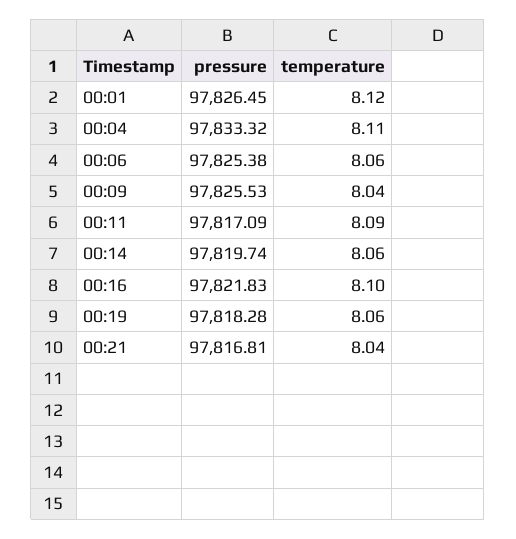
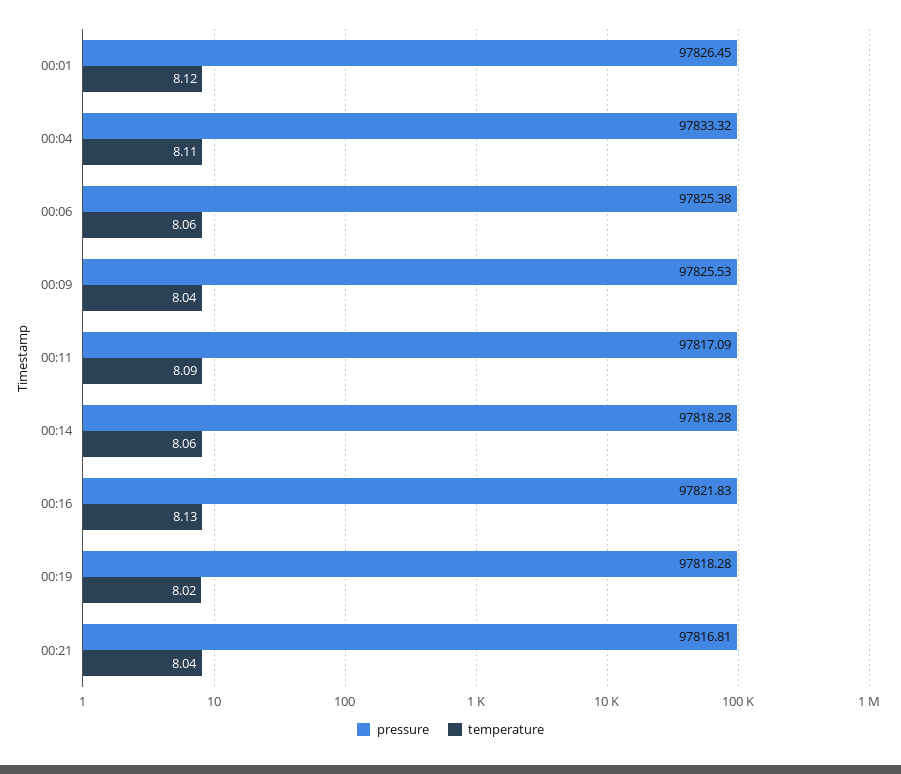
pressure, 00:14: 97819.74 -> 97818.28
temperature, 00:16: 8.1 -> 8.13
temperature, 00:19: 8.06 -> 8.02

